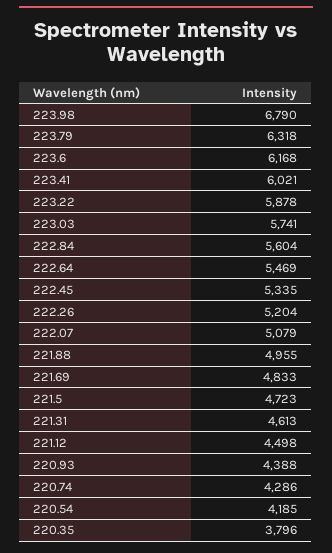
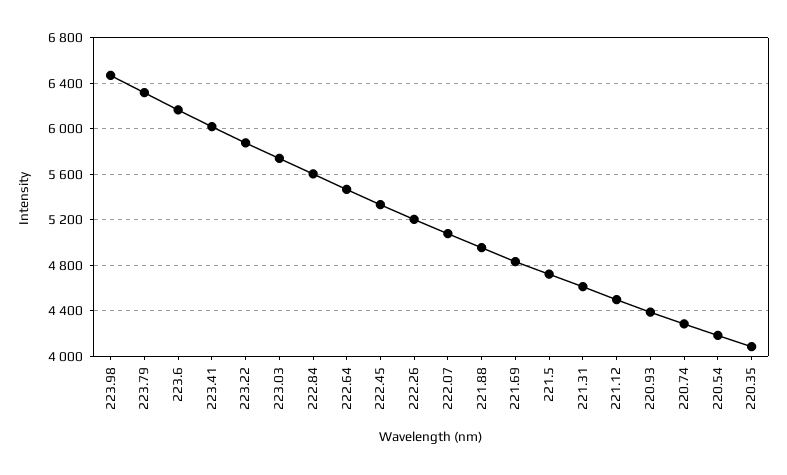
223.98: 6790 -> 6500
220.35: 3796 -> 4100

